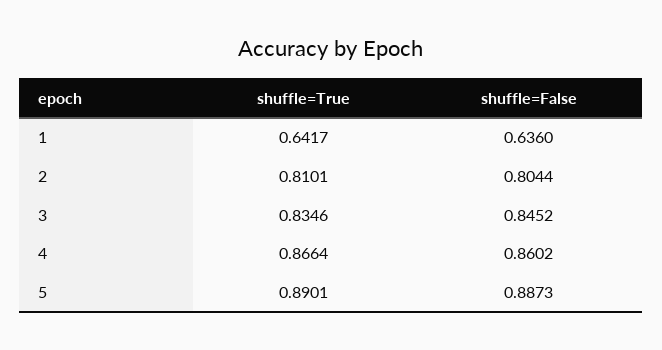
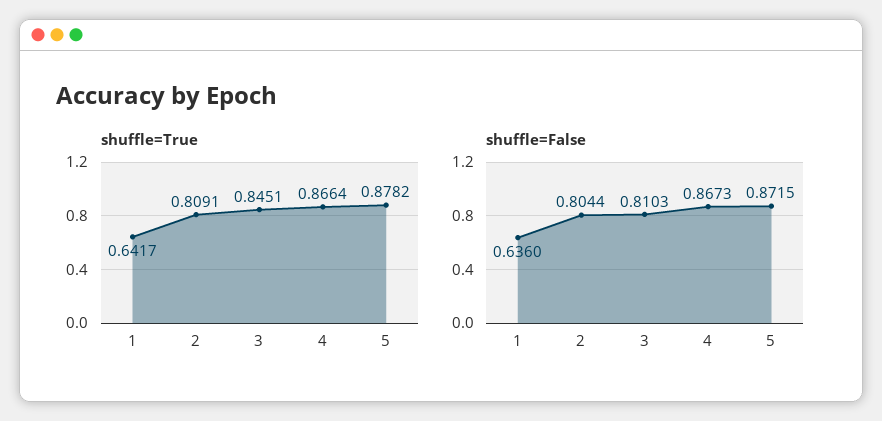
shuffle=True, 2: 0.8101 -> 0.8091
shuffle=True, 3: 0.8346 -> 0.8451
shuffle=False, 3: 0.8452 -> 0.8103
shuffle=False, 4: 0.8602 -> 0.8673
shuffle=True, 5: 0.8901 -> 0.8782
shuffle=False, 5: 0.8873 -> 0.8715

